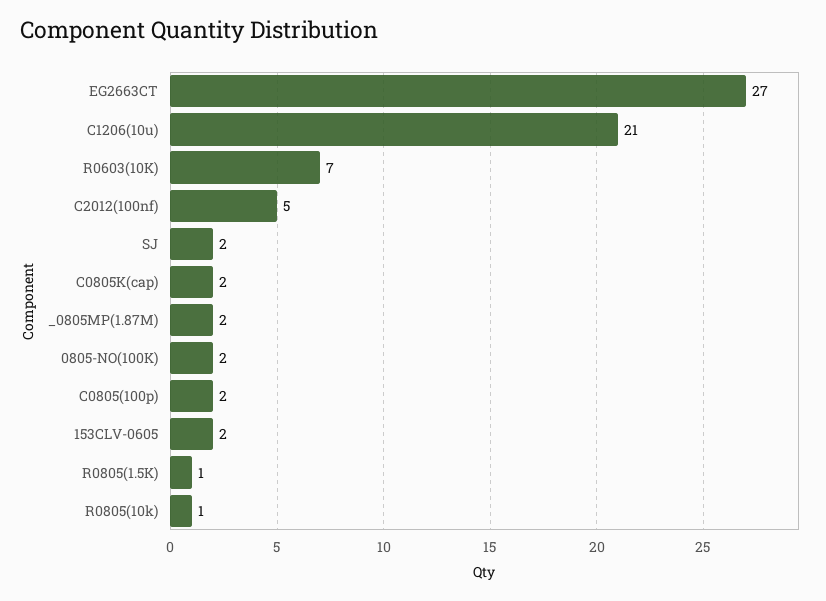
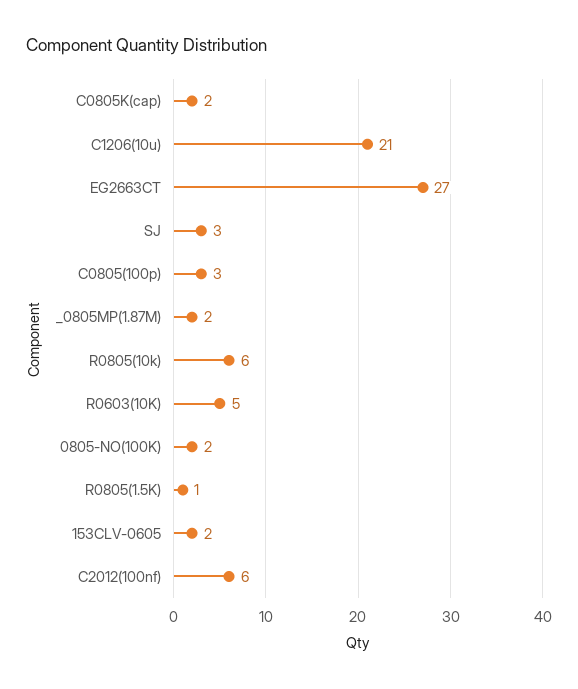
R0603(10K): 7 -> 5
C2012(100nf): 5 -> 6
SJ: 2 -> 3
C0805(100p): 2 -> 3
R0805(10k): 1 -> 6

